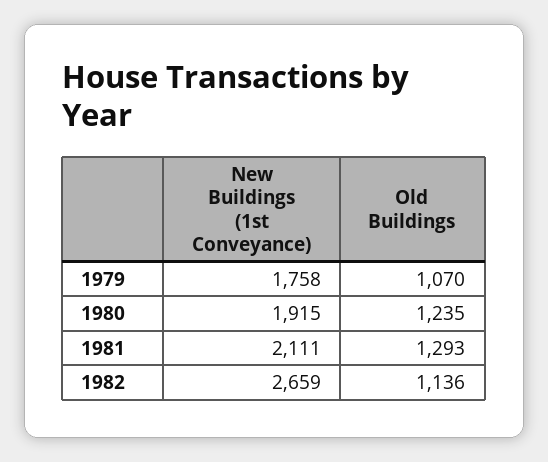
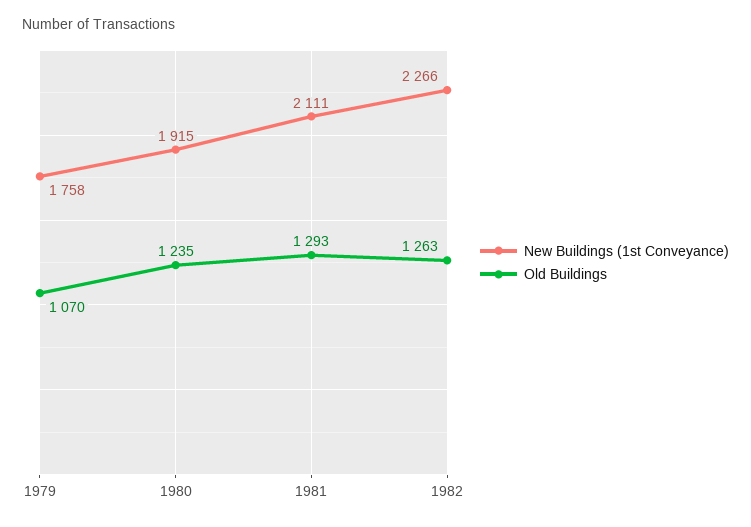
New Buildings (1st Conveyance), 1982: 2659 -> 2266
Old Buildings, 1982: 1136 -> 1263

